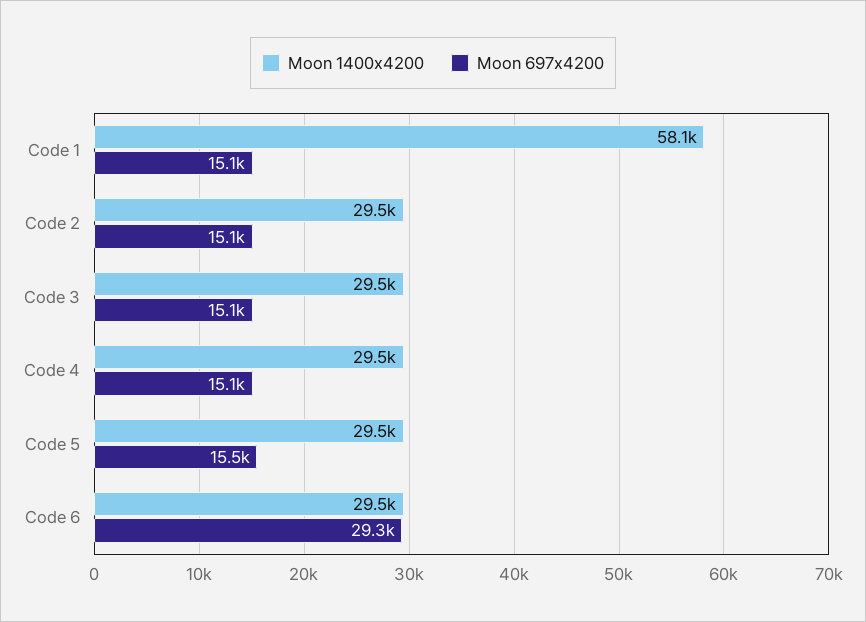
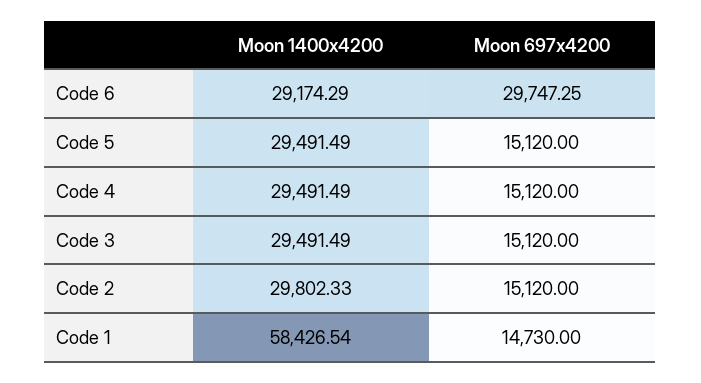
Moon 1400x4200, Code 1: 58100 -> 58426.54
Moon 697x4200, Code 1: 15100 -> 14730
Moon 1400x4200, Code 2: 29500 -> 29802.33
Moon 697x4200, Code 5: 15500 -> 15120
Moon 1400x4200, Code 6: 29500 -> 29174.29
Moon 697x4200, Code 6: 29300 -> 29747.25

